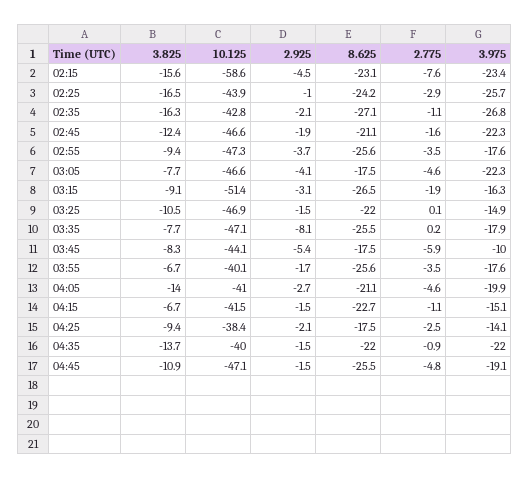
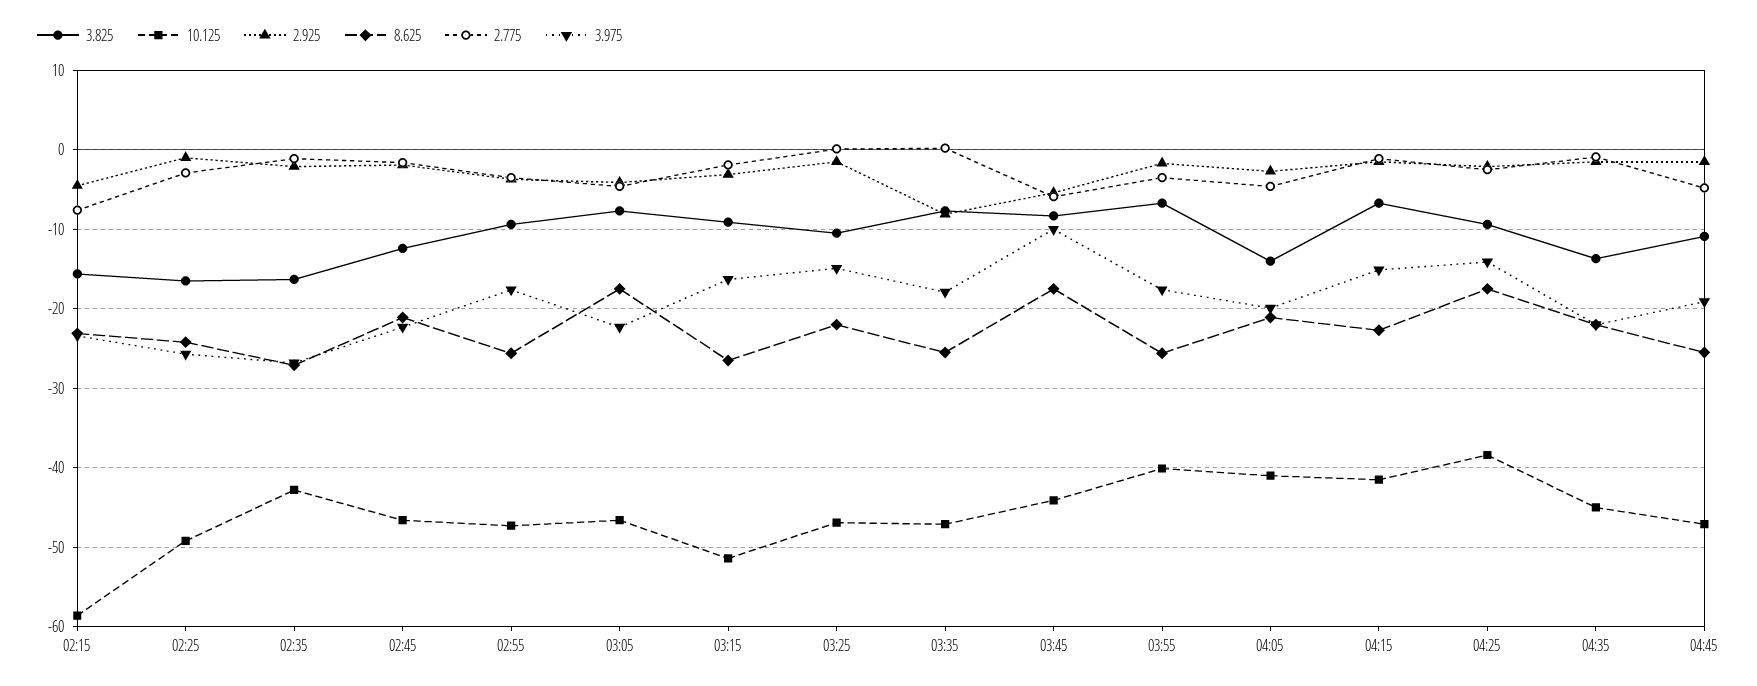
10.125, 02:25: -43.9 -> -49
10.125, 04:35: -40 -> -45

